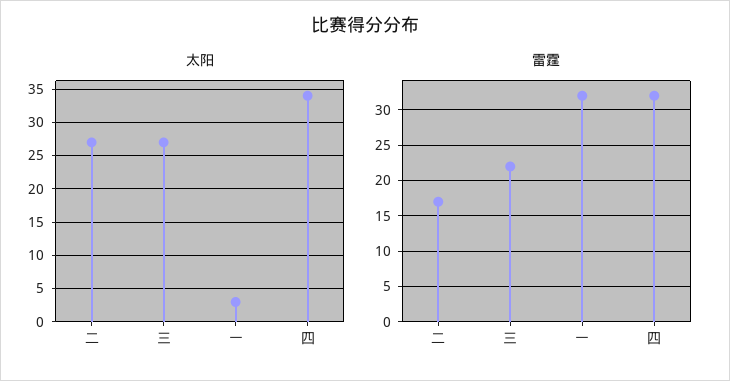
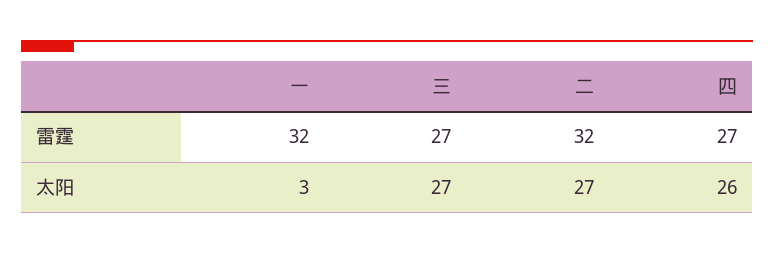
太阳, 四: 34 -> 26
雷霆, 二: 17 -> 32
雷霆, 三: 22 -> 27
雷霆, 四: 32 -> 27

